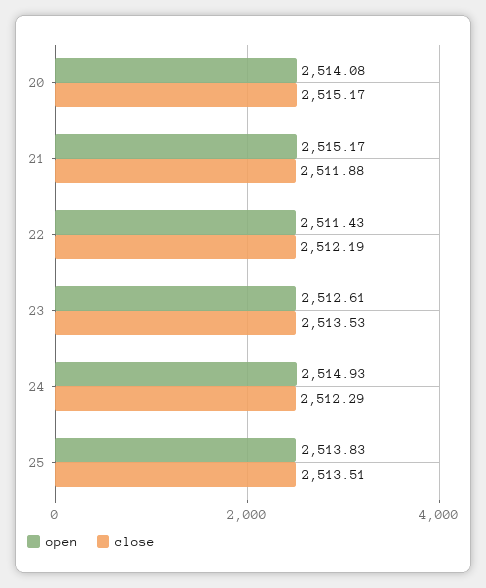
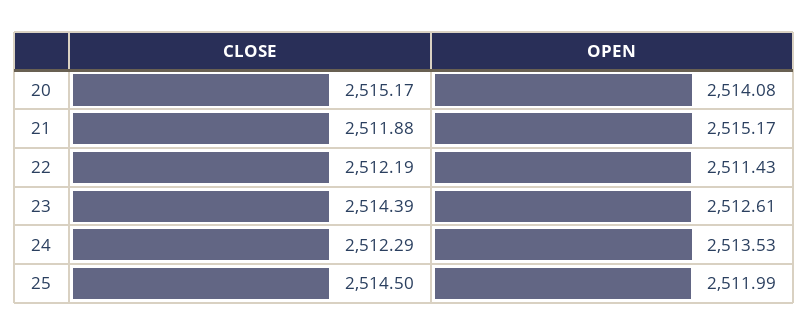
close, 23: 2513.53 -> 2514.39
open, 24: 2514.93 -> 2513.53
open, 25: 2513.83 -> 2511.99
close, 25: 2513.51 -> 2514.5

